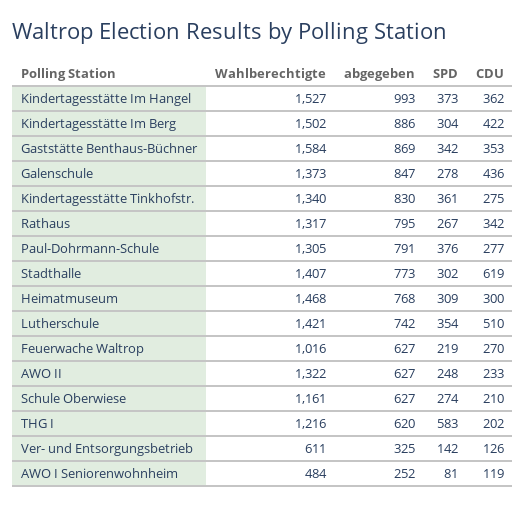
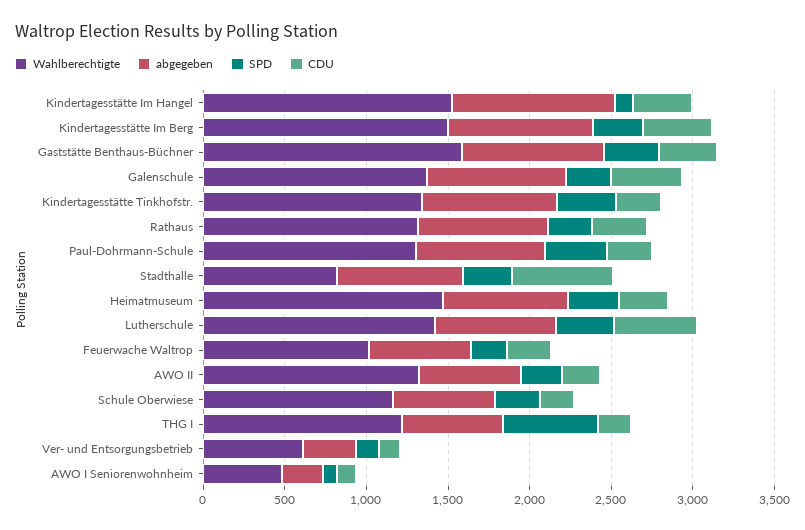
SPD, Kindertagesstätte Im Hangel: 373 -> 100
Wahlberechtigte, Stadthalle: 1407 -> 800

